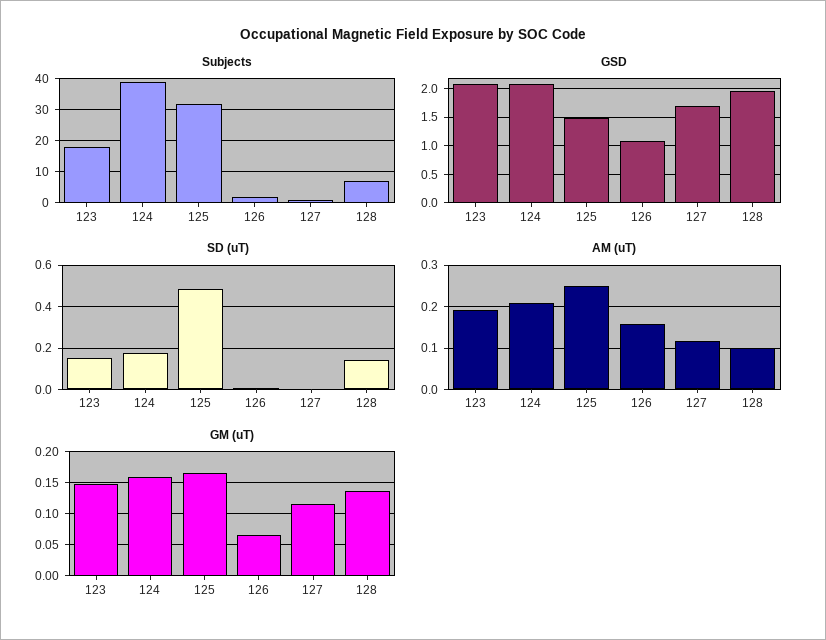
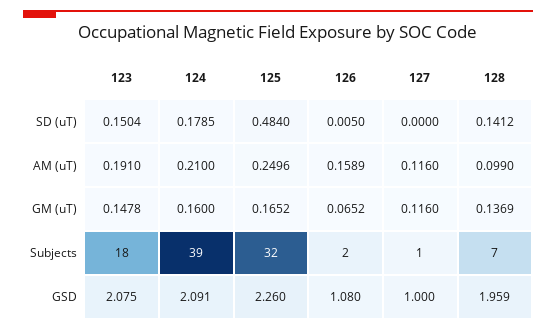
GSD, 125: 1.5 -> 2.26
GSD, 127: 1.75 -> 1

